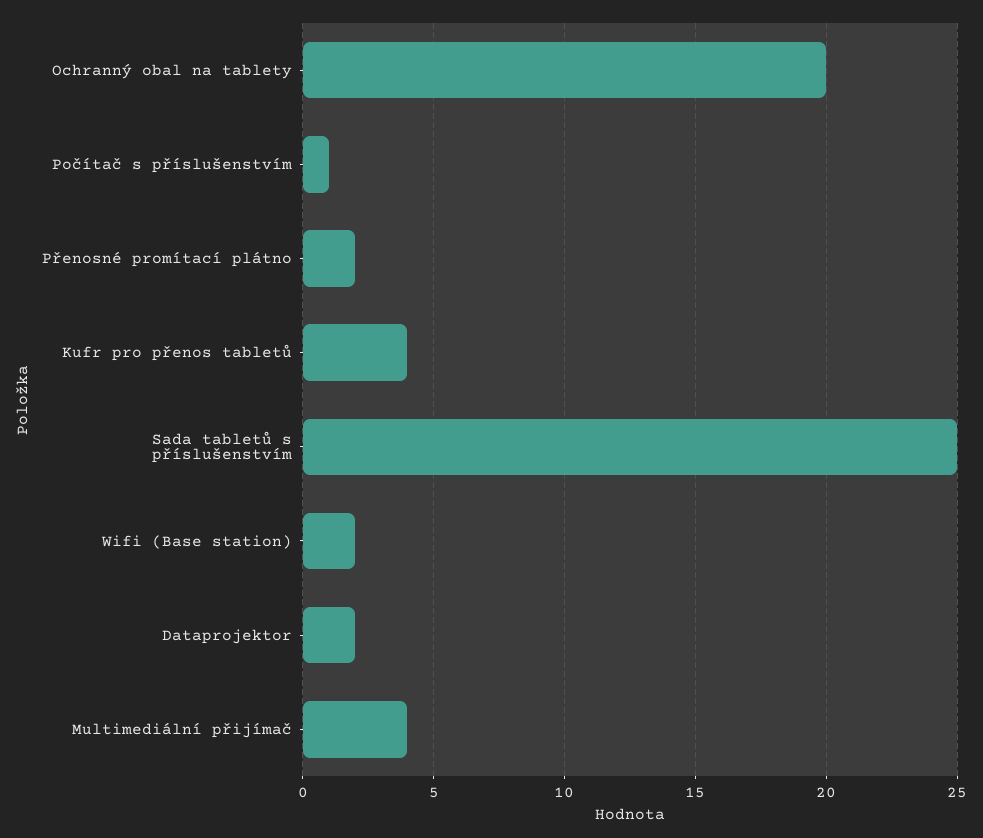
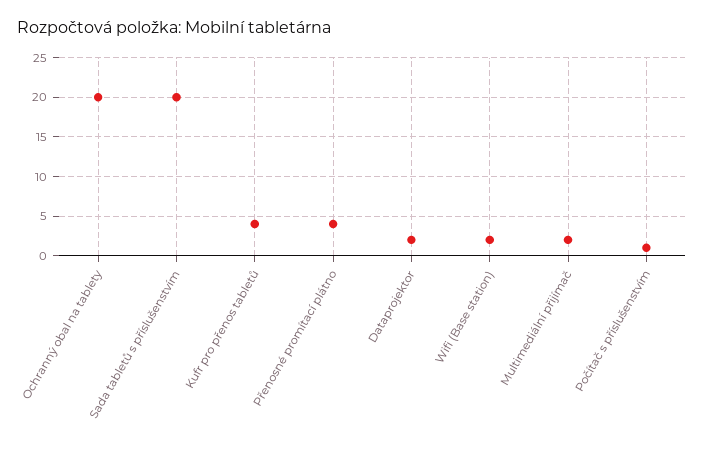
Přenosné promítací plátno: 2 -> 4
Sada tabletů s příslušenstvím: 25 -> 20
Multimediální přijímač: 4 -> 2

